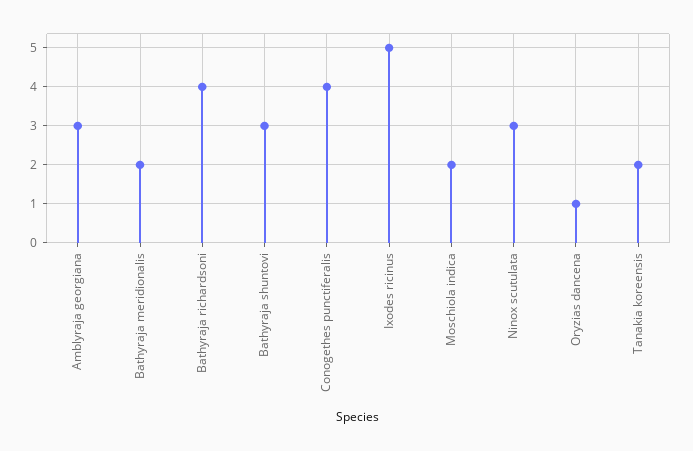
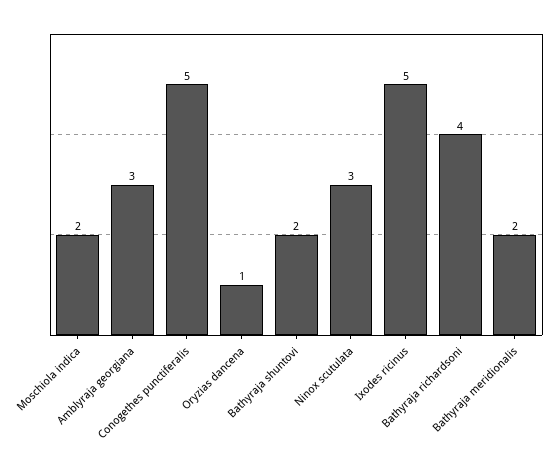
Bathyraja shuntovi: 3 -> 2
Conogethes punctiferalis: 4 -> 5
Tanakia koreensis: 2 -> none

